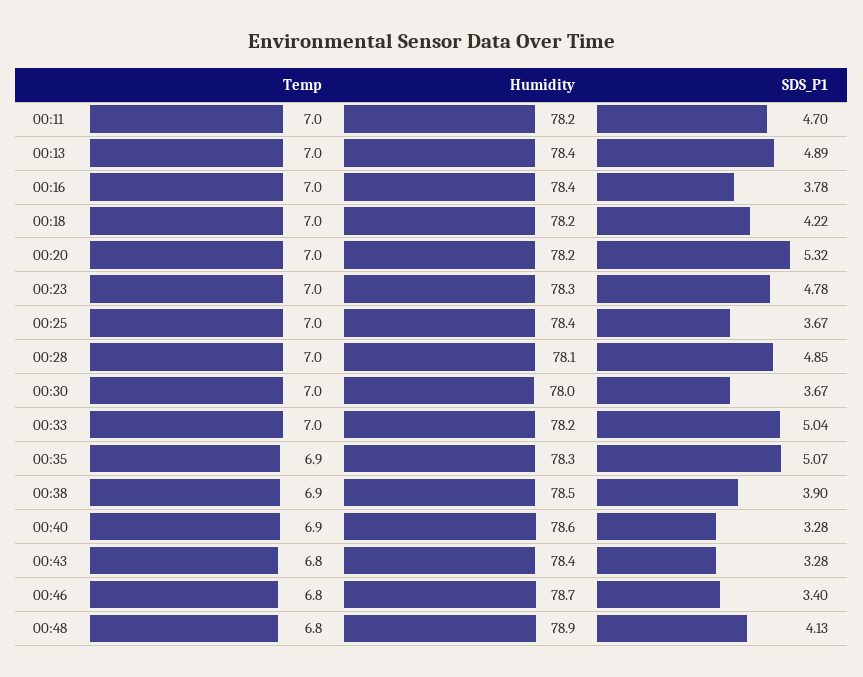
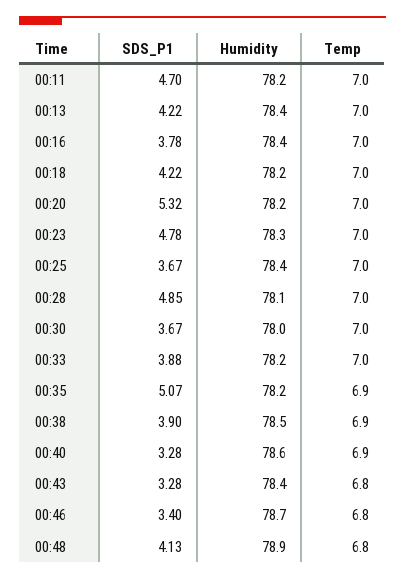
SDS_P1, 00:13: 4.89 -> 4.22
SDS_P1, 00:33: 5.04 -> 3.88
Humidity, 00:35: 78.3 -> 78.2

